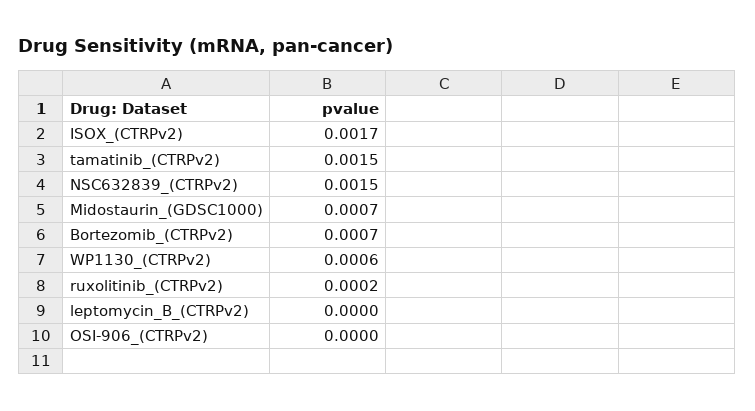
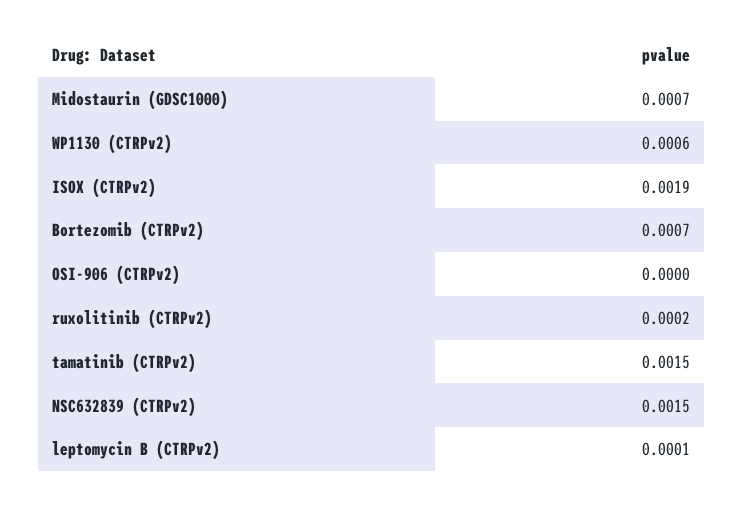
ISOX_(CTRPv2): 0.0017 -> 0.0019
leptomycin_B_(CTRPv2): 0 -> 0.0001

